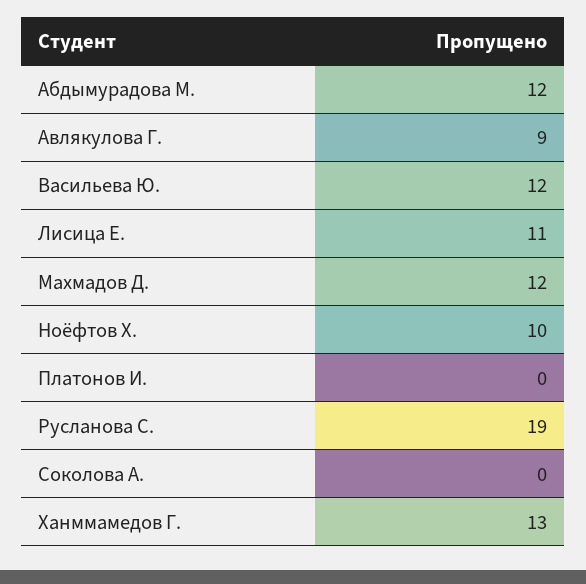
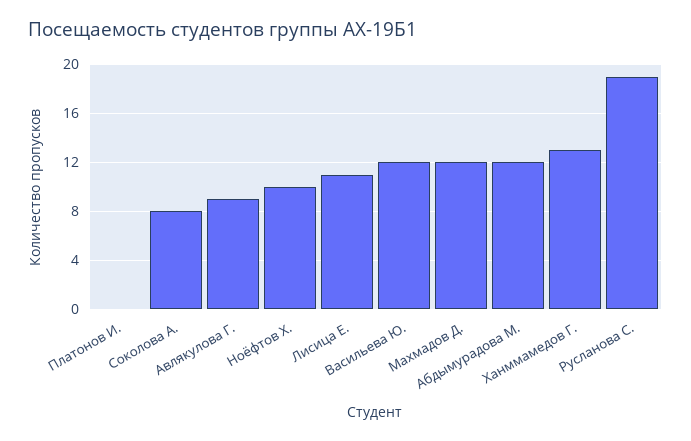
Соколова А.: 0 -> 8

